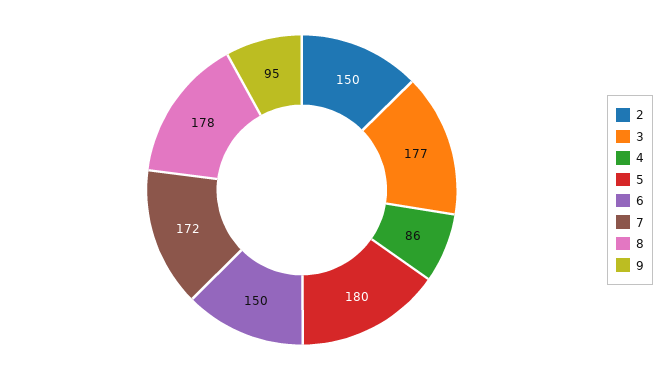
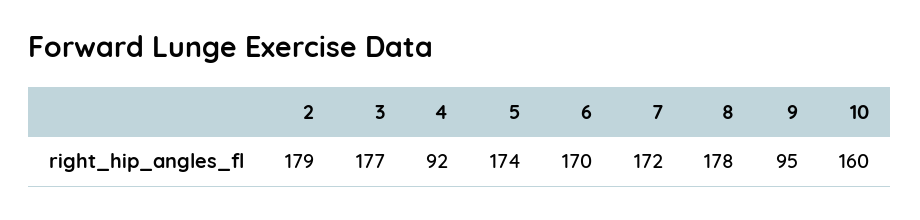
2: 150 -> 179
4: 86 -> 92
5: 180 -> 174
6: 150 -> 170
10: none -> 160

